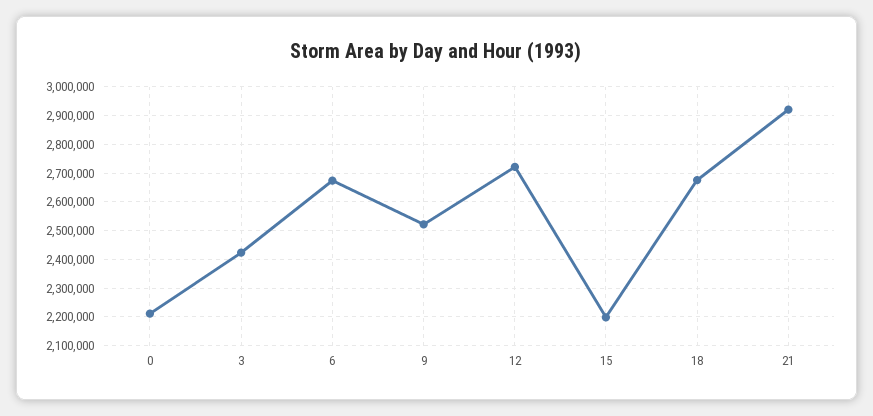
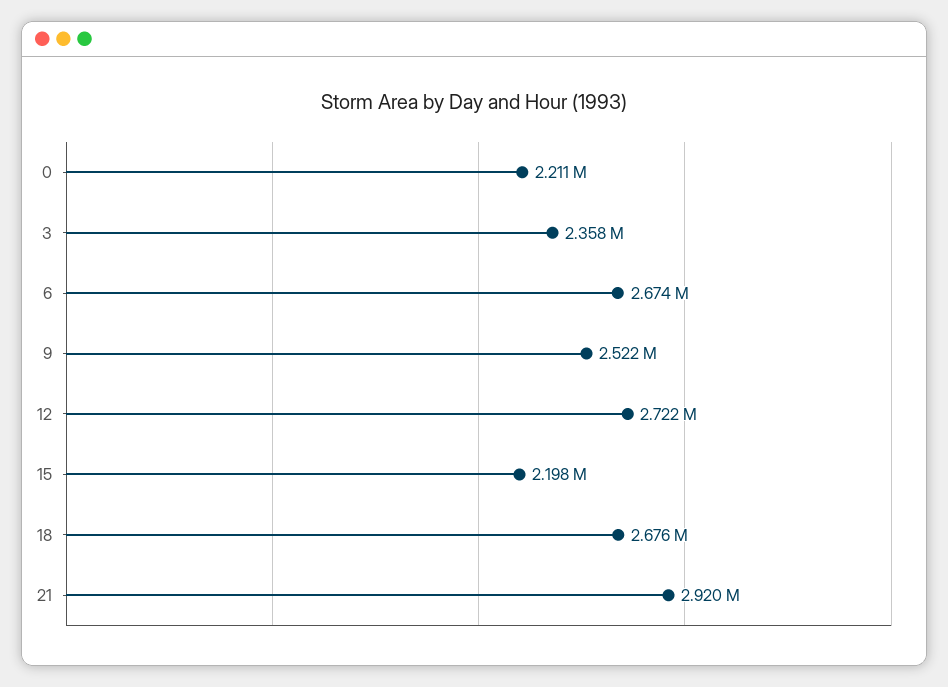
3: 2425000 -> 2358000

